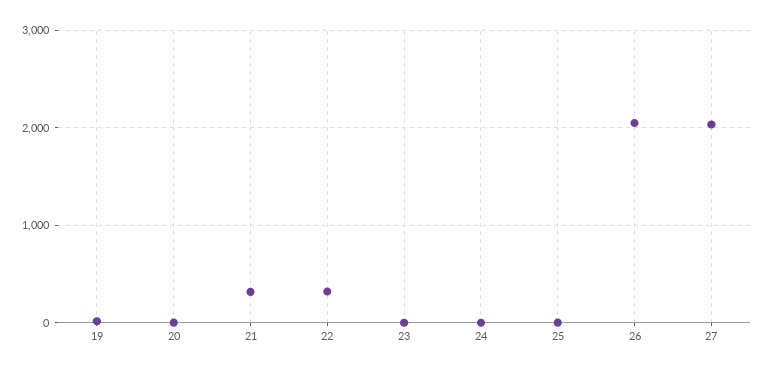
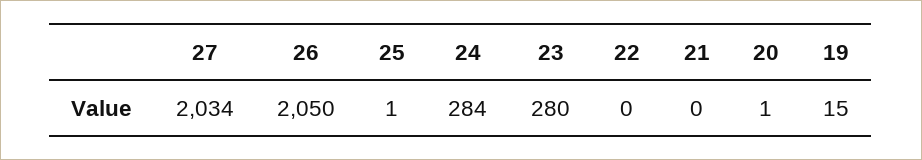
21: 300 -> 0
22: 300 -> 0
23: 0 -> 280
24: 0 -> 284

